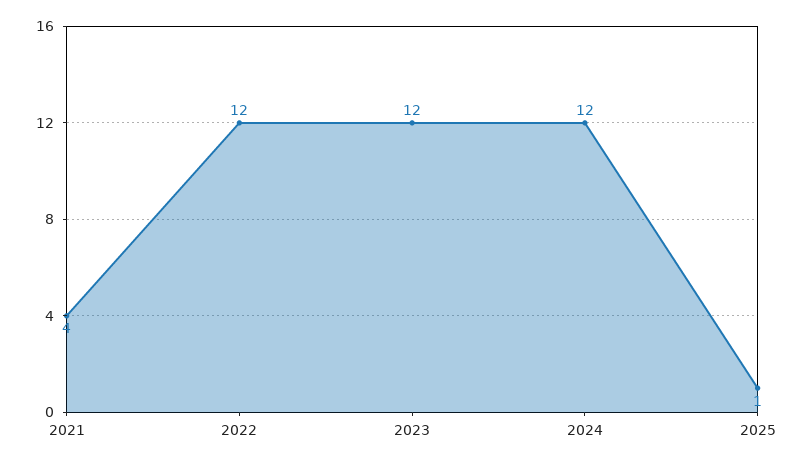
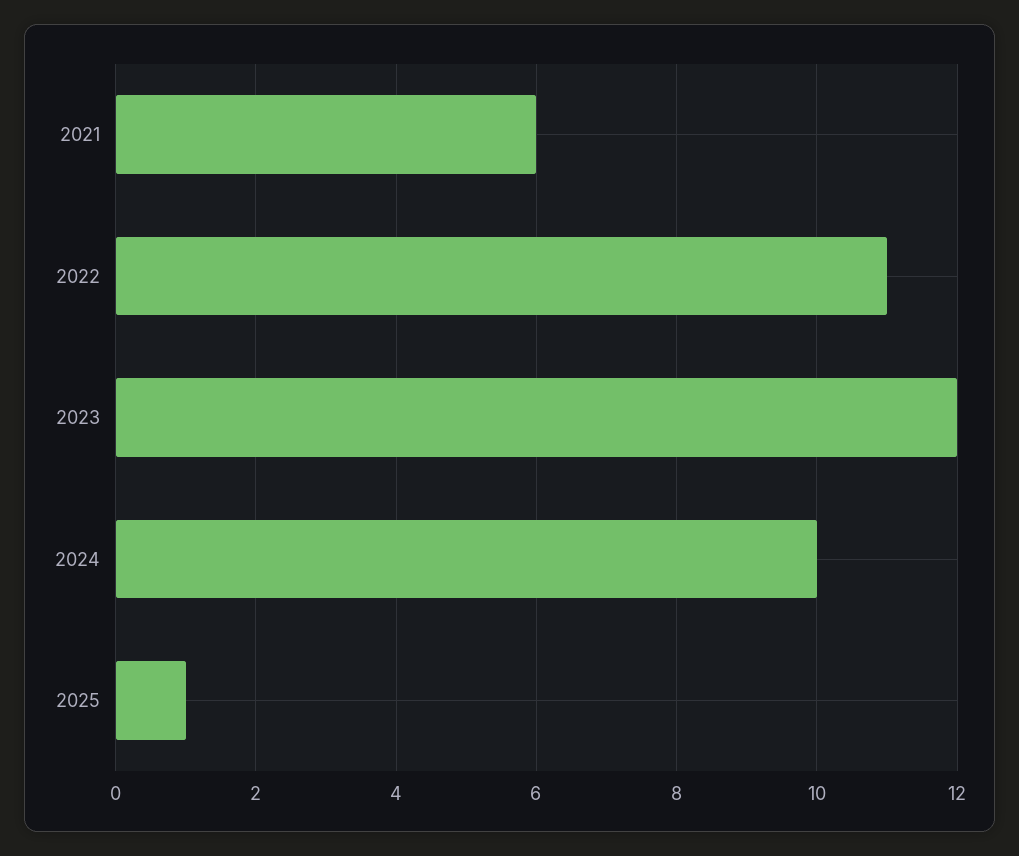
2021: 4 -> 6
2022: 12 -> 11
2024: 12 -> 10

